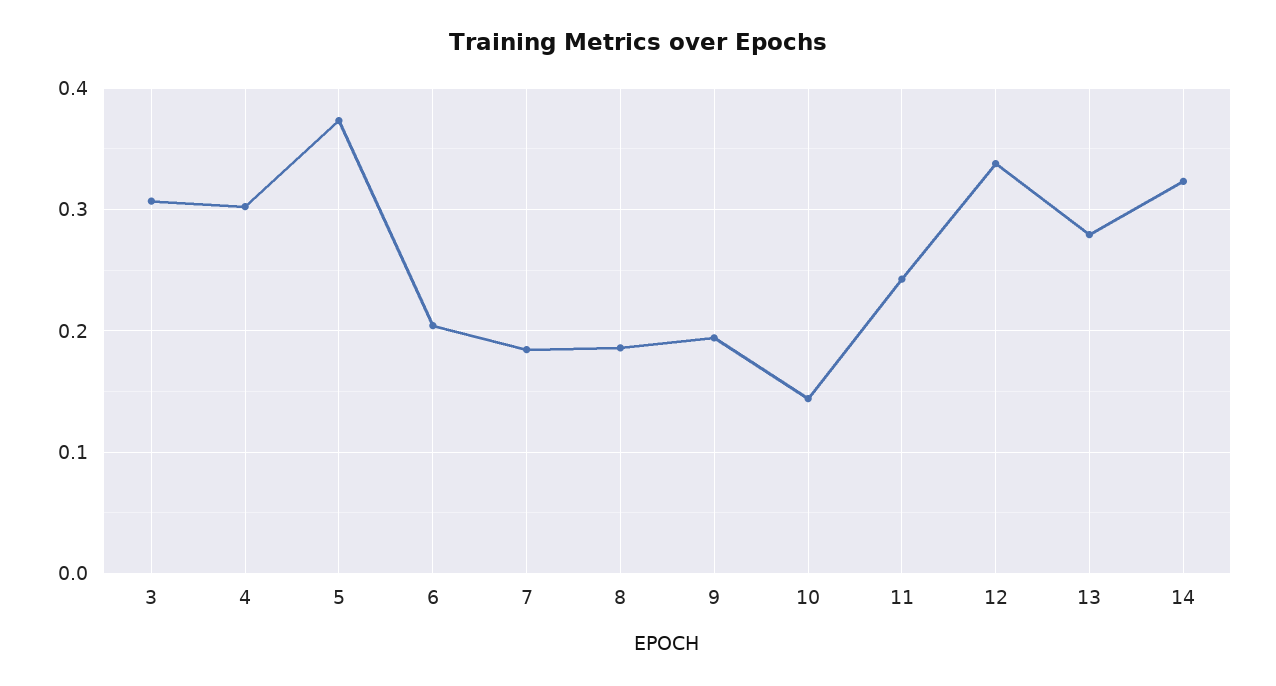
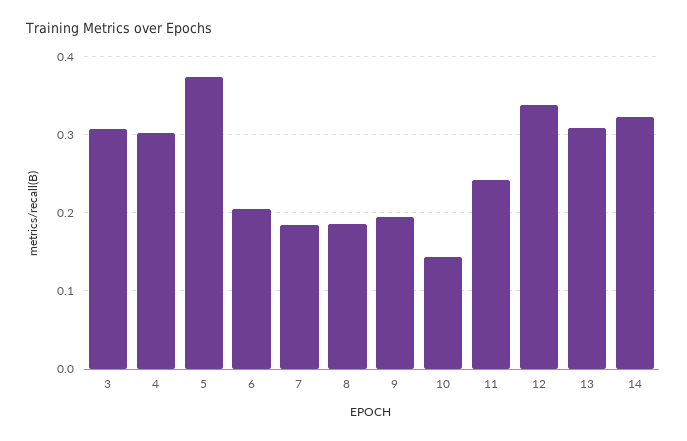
13: 0.28 -> 0.31

